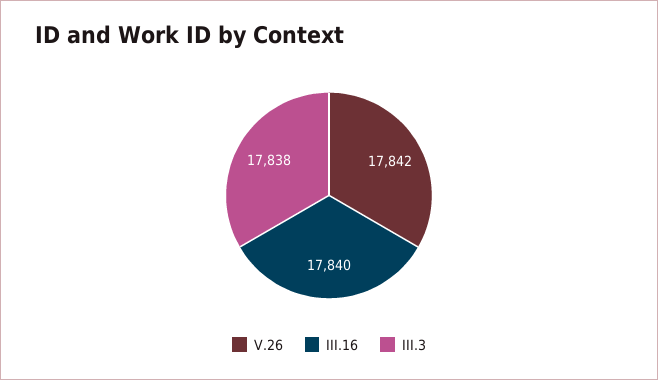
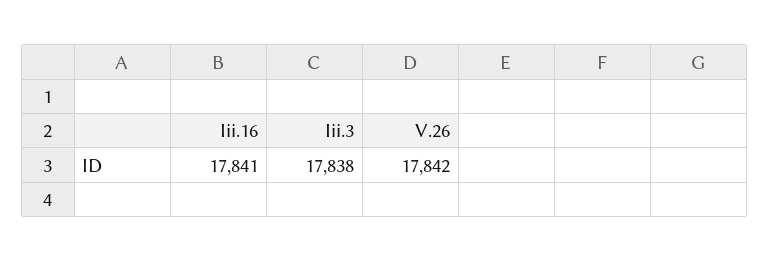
III.16: 17840 -> 17841

